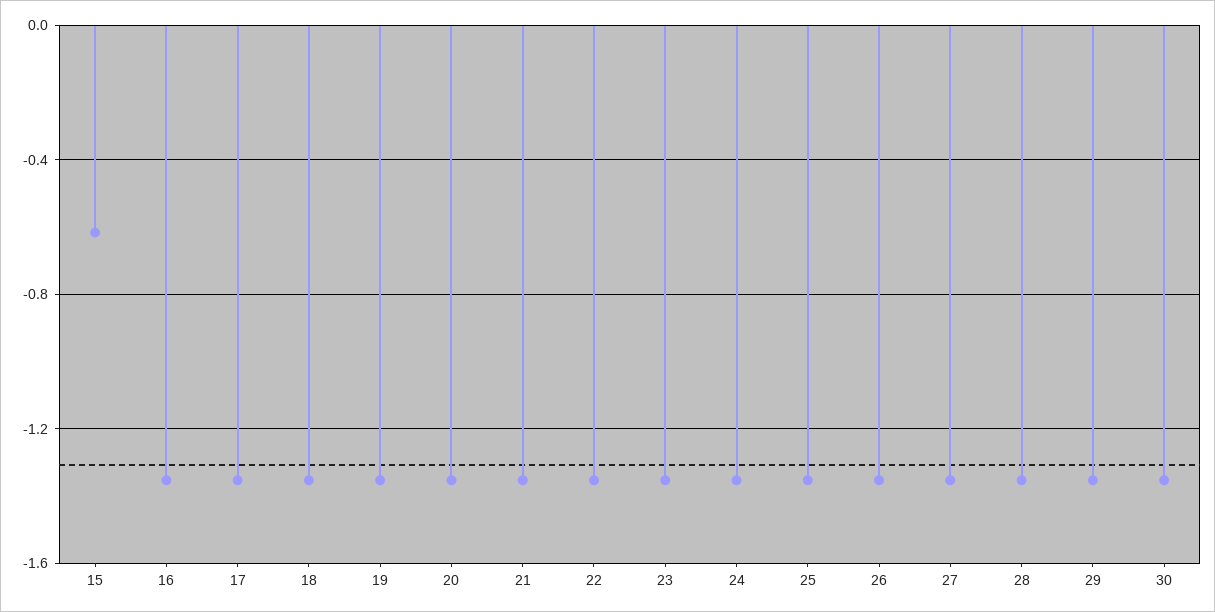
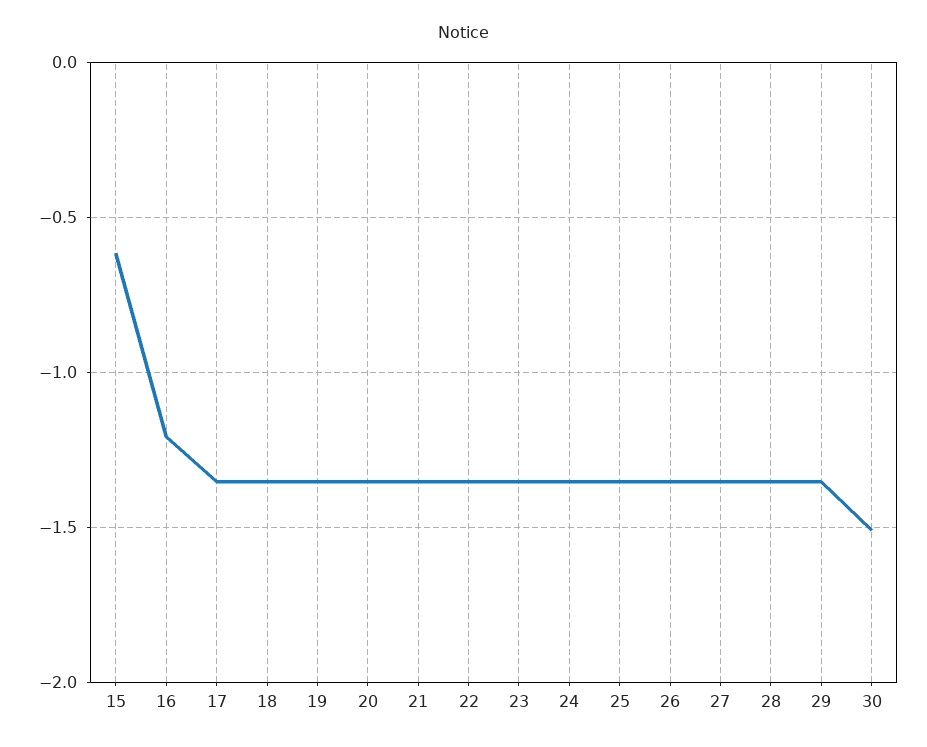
16: -1.35 -> -1.2
30: -1.35 -> -1.5

